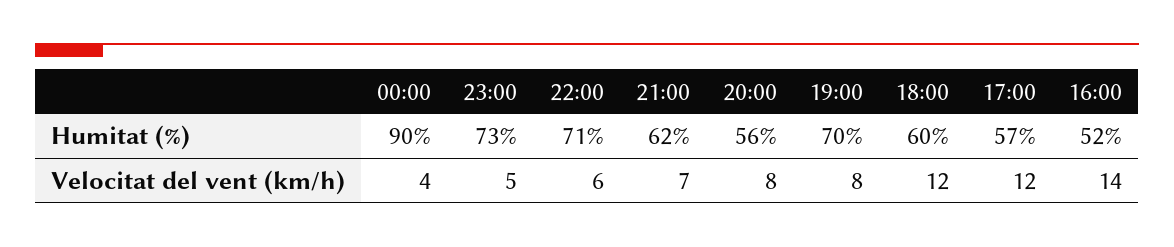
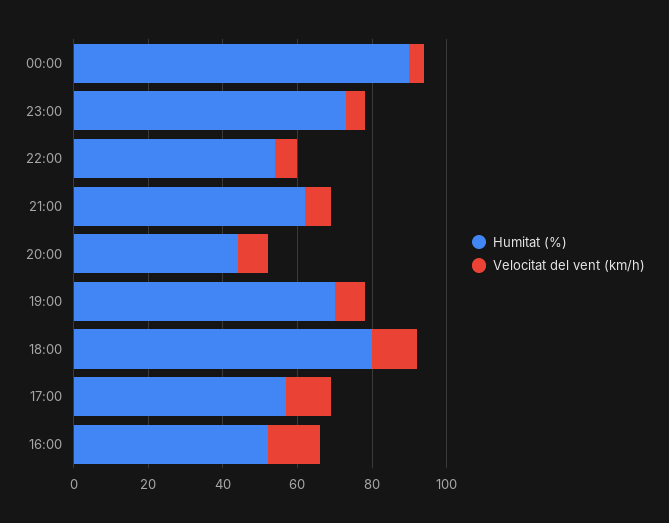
Humitat (%), 22:00: 71 -> 55
Humitat (%), 20:00: 56 -> 45
Humitat (%), 18:00: 60 -> 80

